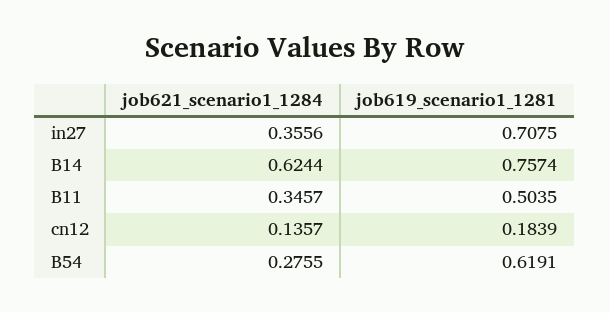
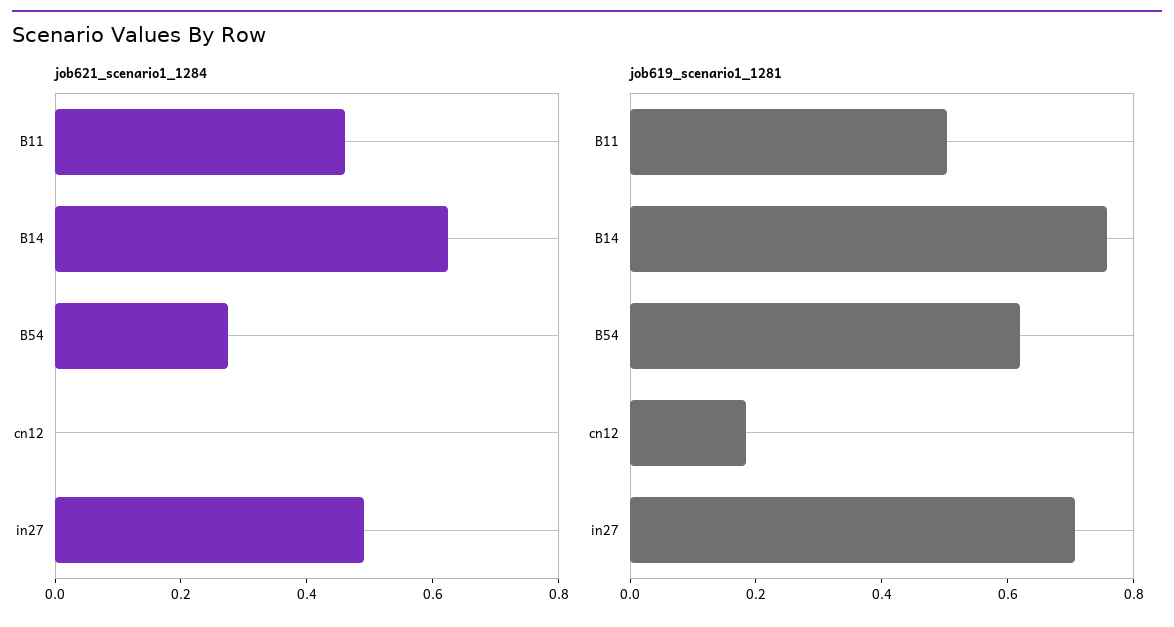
job621_scenario1_1284, in27: 0.3556 -> 0.5
job621_scenario1_1284, B11: 0.3457 -> 0.45
job621_scenario1_1284, cn12: 0.1357 -> 0

